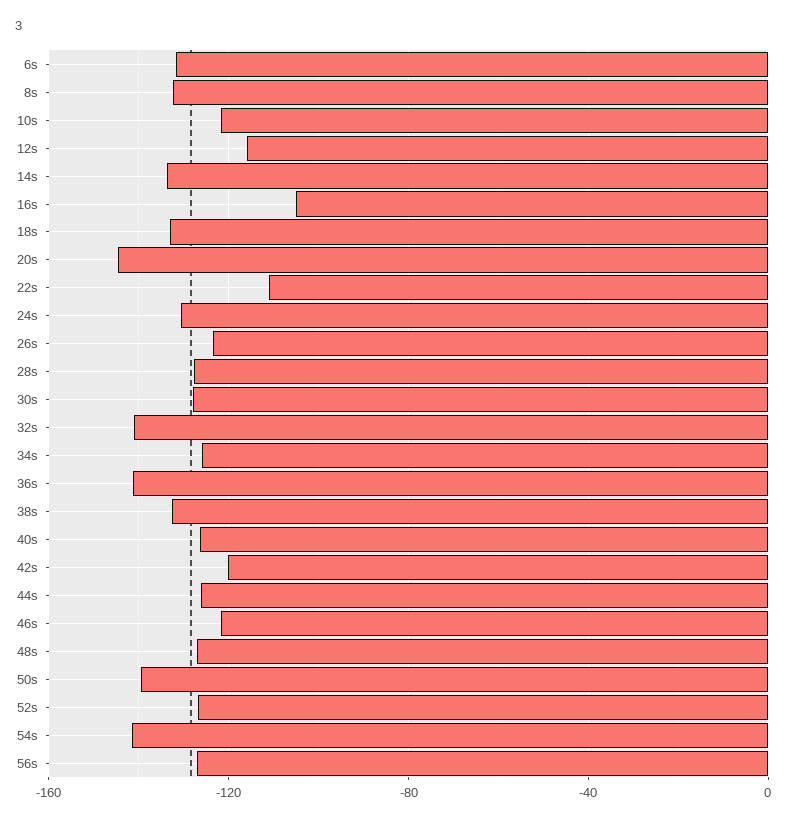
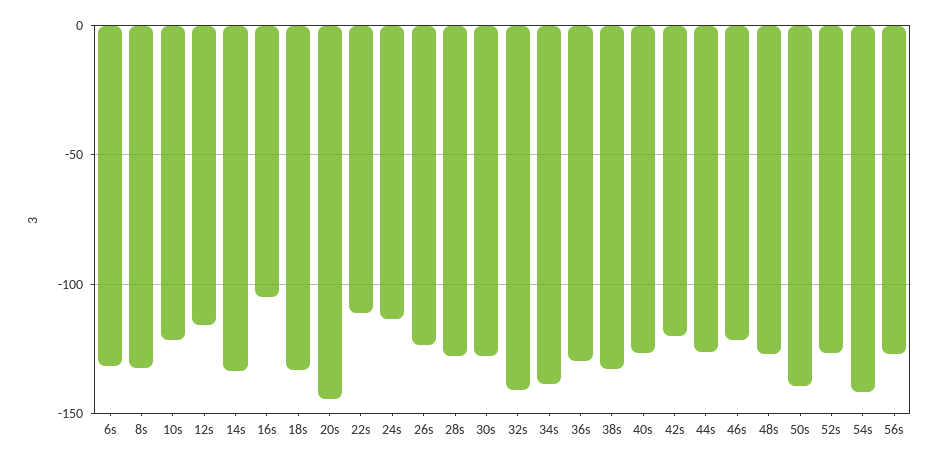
24s: -130 -> -115
34s: -125 -> -140
36s: -140 -> -130

